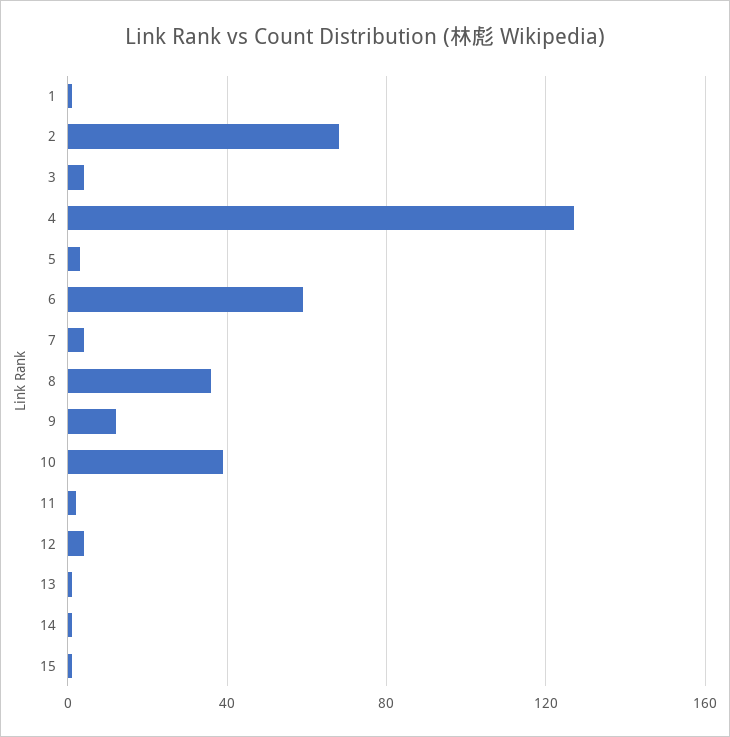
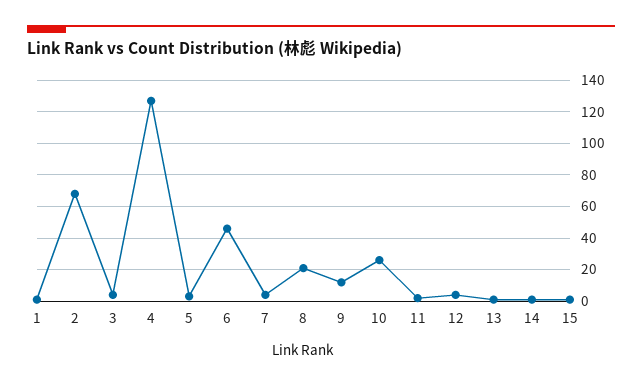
6: 60 -> 45
8: 35 -> 20
10: 40 -> 25

